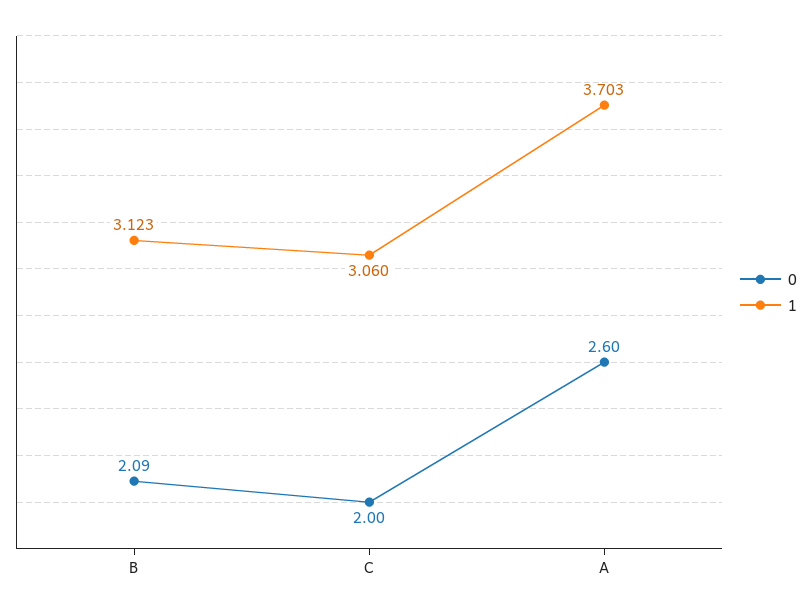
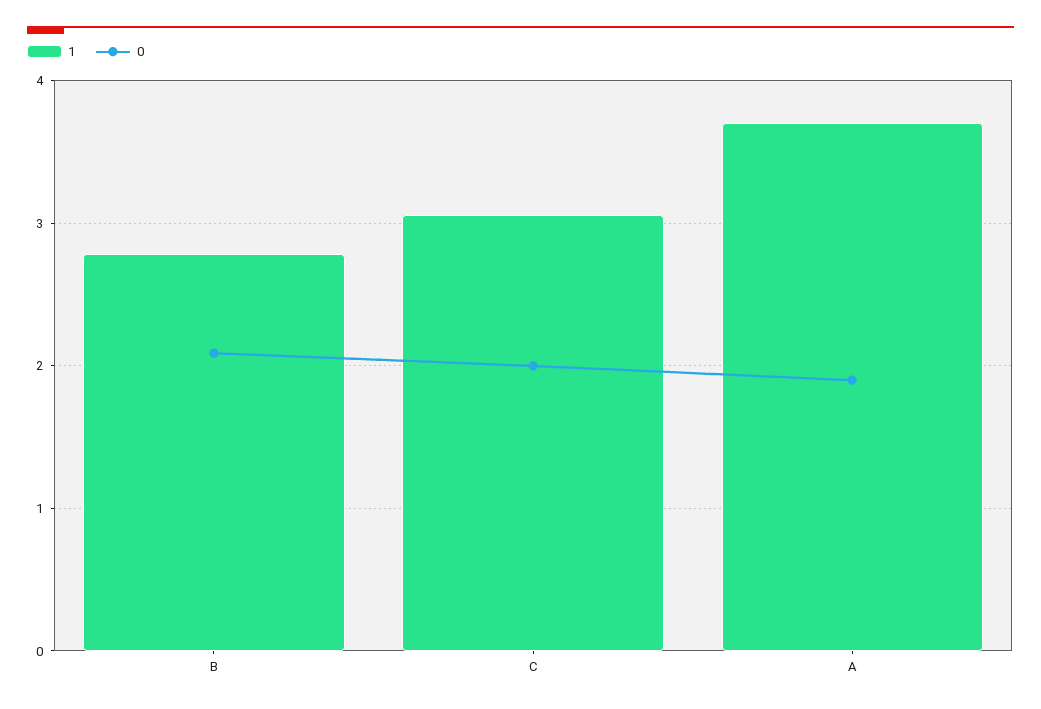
1, B: 3.123 -> 2.8
0, A: 2.6 -> 1.9

